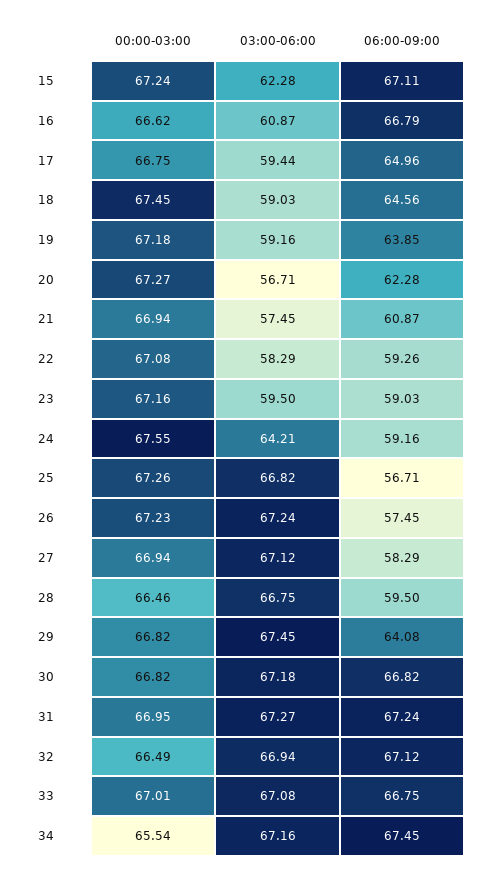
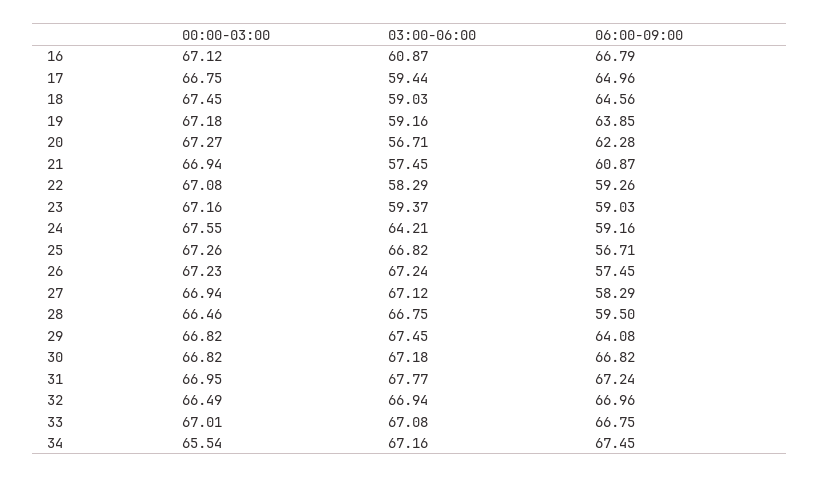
00:00-03:00, 15: 67.24 -> none
03:00-06:00, 15: 62.28 -> none
06:00-09:00, 15: 67.11 -> none
00:00-03:00, 16: 66.62 -> 67.12
03:00-06:00, 23: 59.5 -> 59.37
03:00-06:00, 31: 67.27 -> 67.77
06:00-09:00, 32: 67.12 -> 66.96

